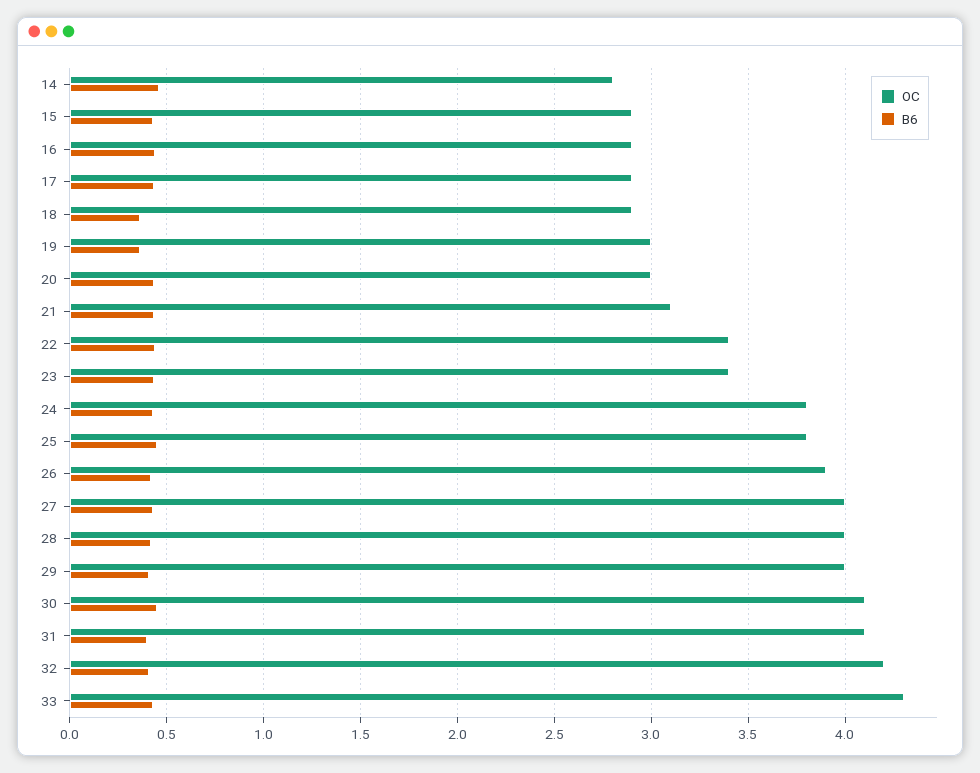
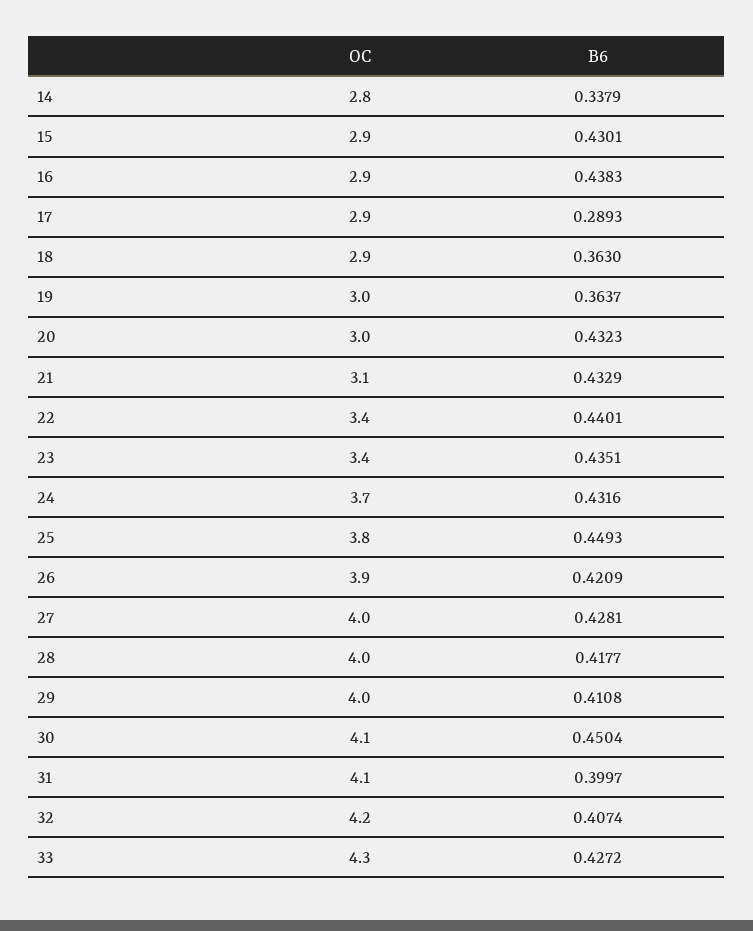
B6, 14: 0.45 -> 0.3379
B6, 17: 0.45 -> 0.2893
OC, 24: 3.8 -> 3.7

